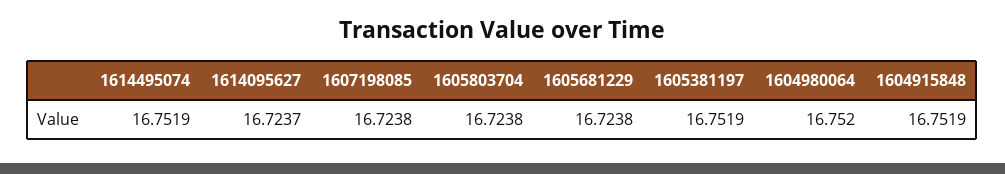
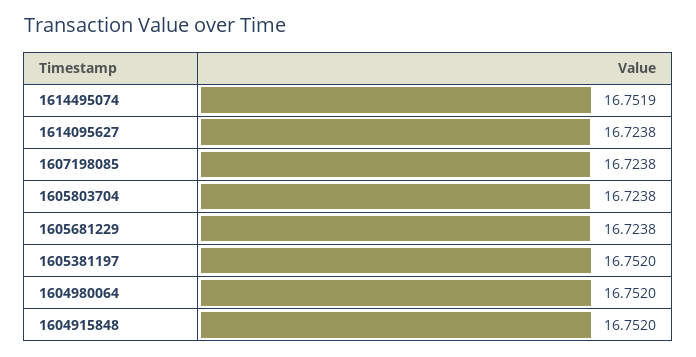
1614095627: 16.7237 -> 16.7238
1605381197: 16.7519 -> 16.752
1604915848: 16.7519 -> 16.752

